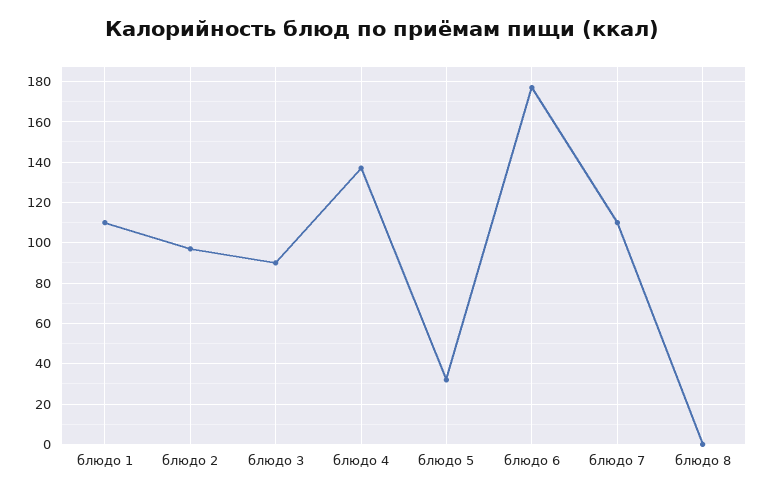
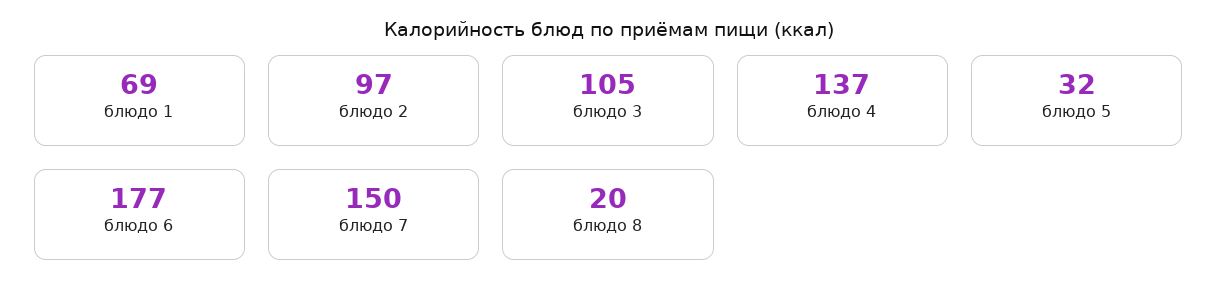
блюдо 1: 110 -> 69
блюдо 3: 90 -> 105
блюдо 7: 110 -> 150
блюдо 8: 0 -> 20

